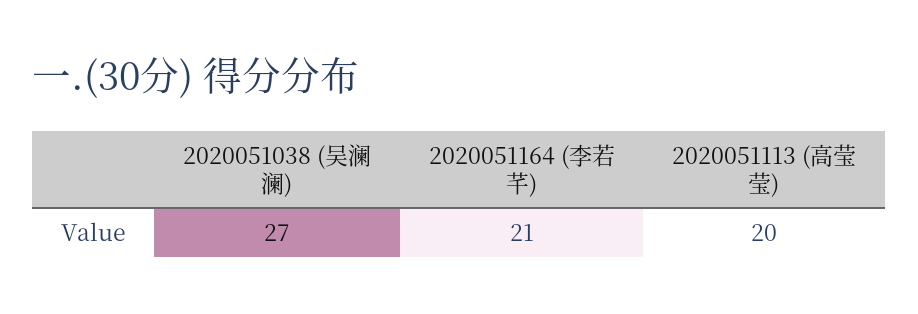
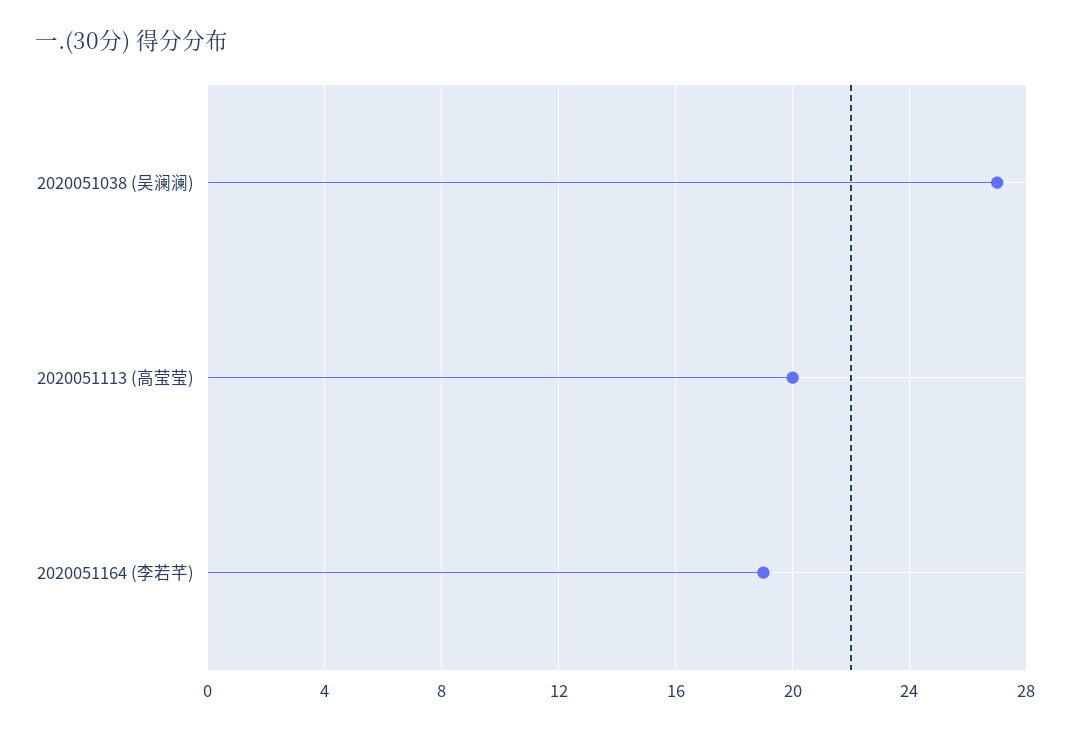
2020051164 (李若芊): 21 -> 19

